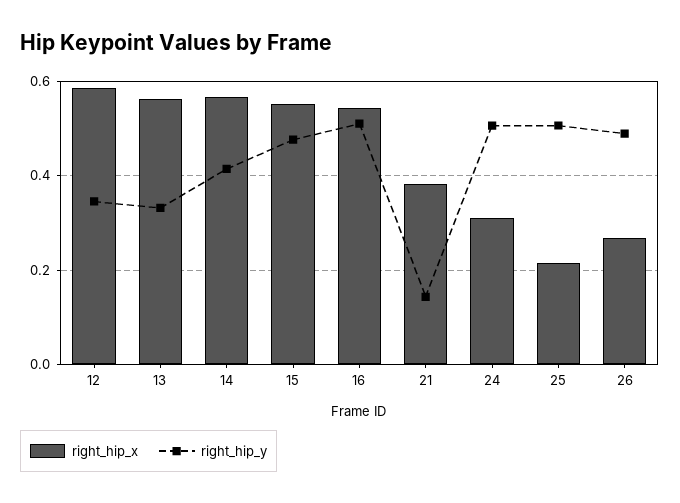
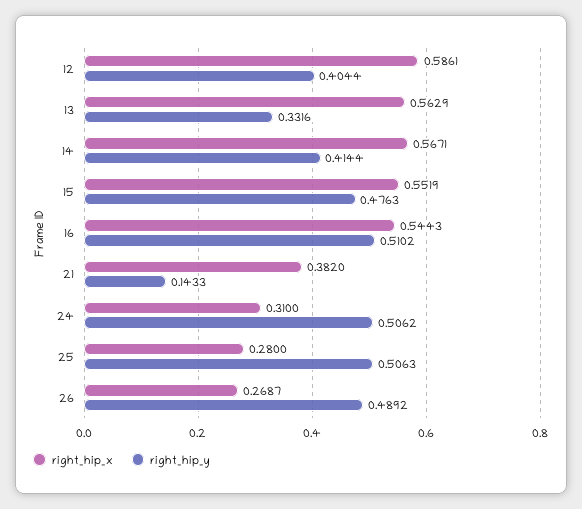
right_hip_y, 12: 0.34 -> 0.4044
right_hip_x, 25: 0.22 -> 0.28

